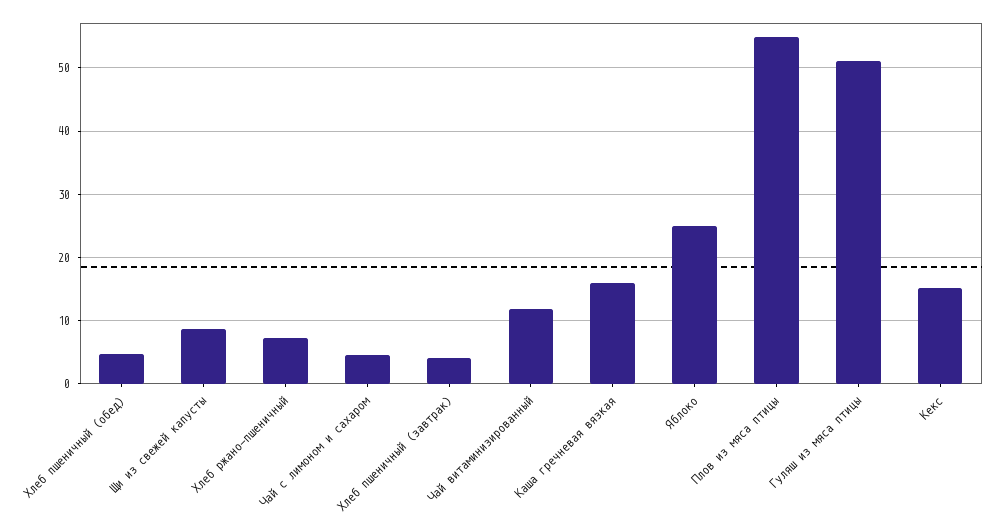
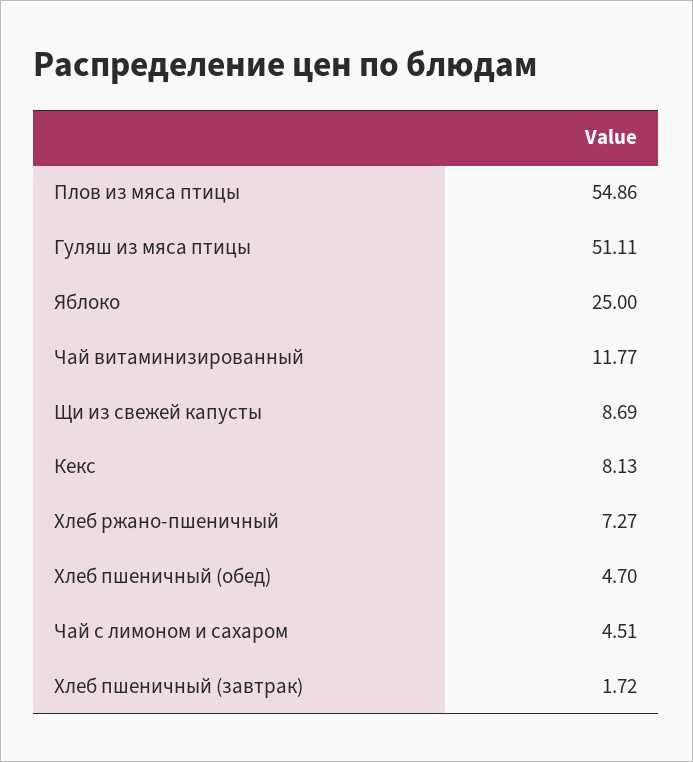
Хлеб пшеничный (завтрак): 4 -> 1.72
Каша гречневая вязкая: 16 -> none
Кекс: 15 -> 8.13

